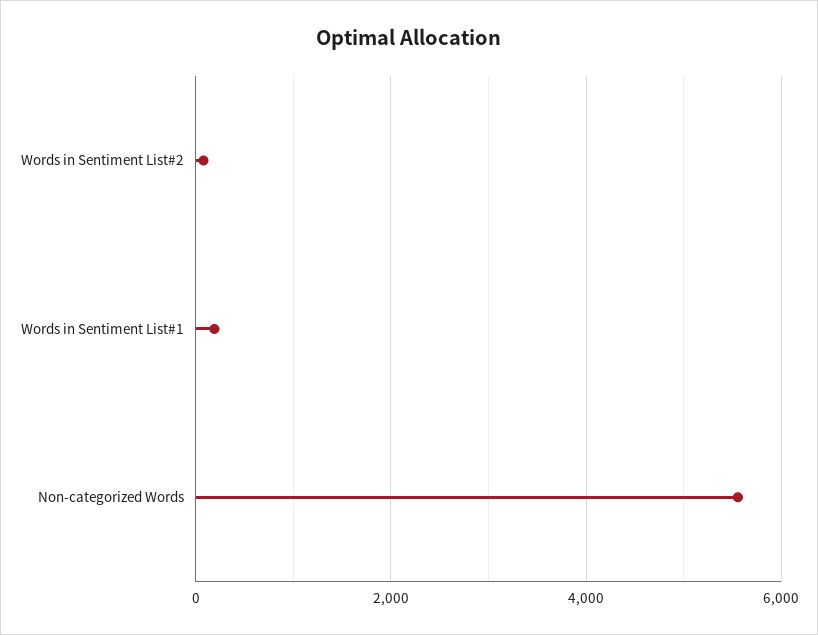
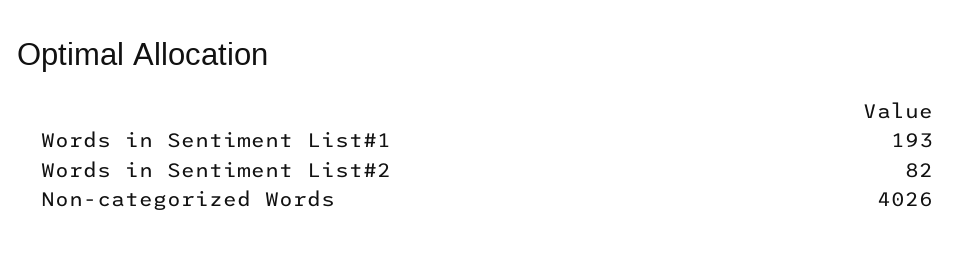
Non-categorized Words: 5600 -> 4026

